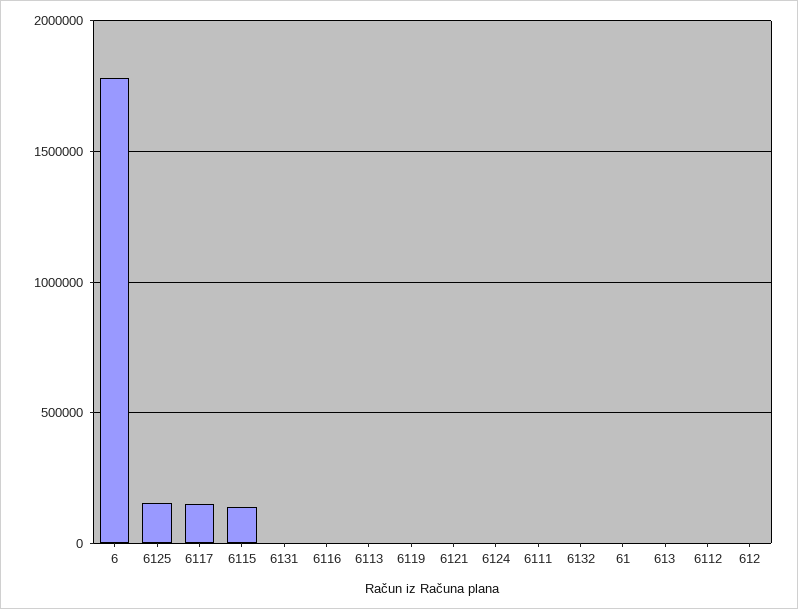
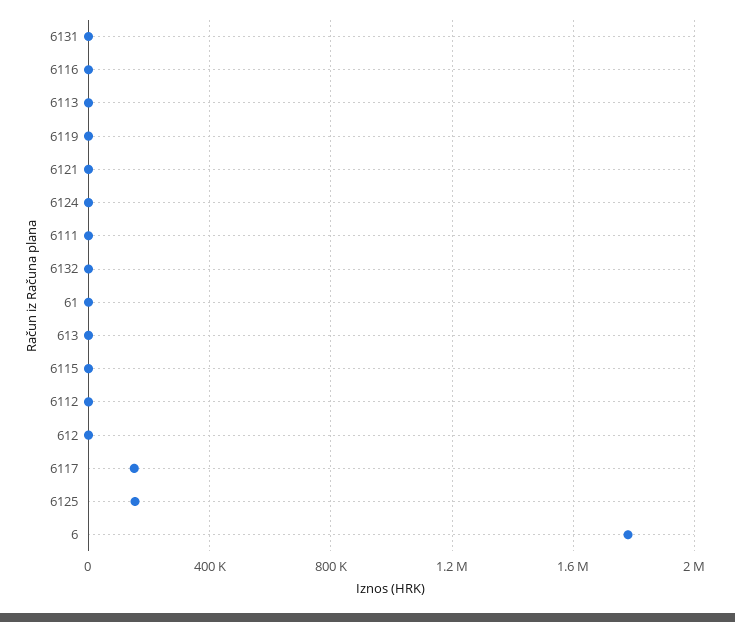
6115: 150000 -> 0

